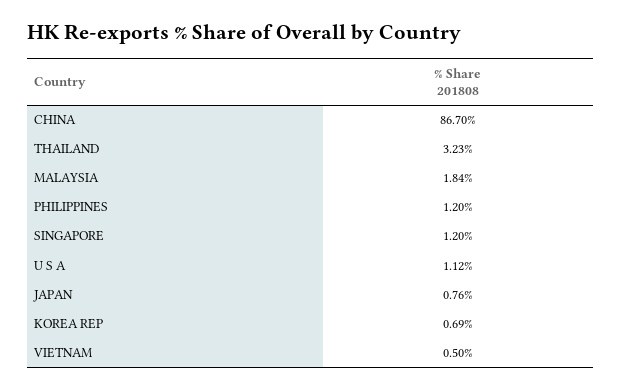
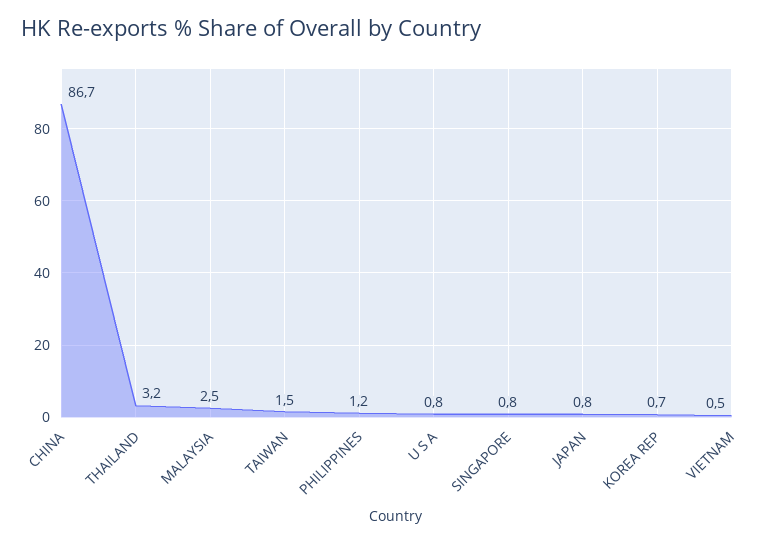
MALAYSIA: 1.84 -> 2.5
SINGAPORE: 1.2 -> 0.8
U S A: 1.12 -> 0.8
TAIWAN: none -> 1.5

